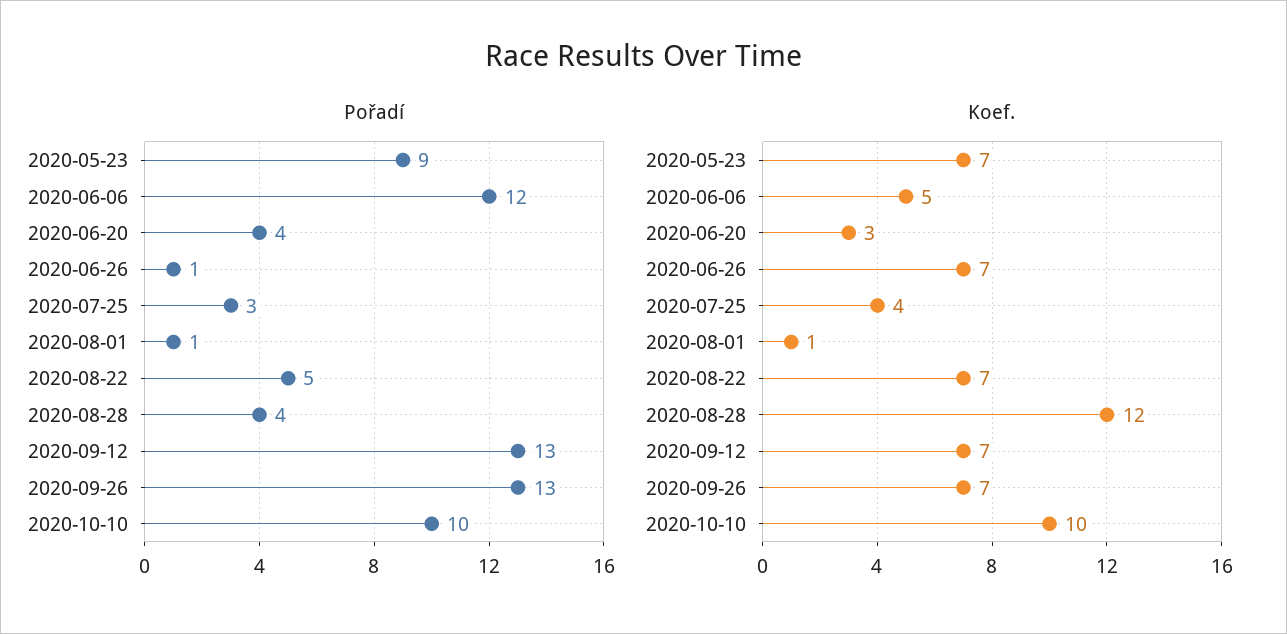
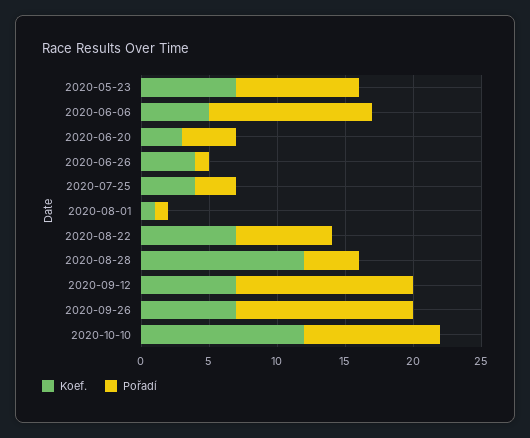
Pořadí, 2020-08-22: 5 -> 7
Koef., 2020-06-26: 7 -> 4
Koef., 2020-10-10: 10 -> 12

